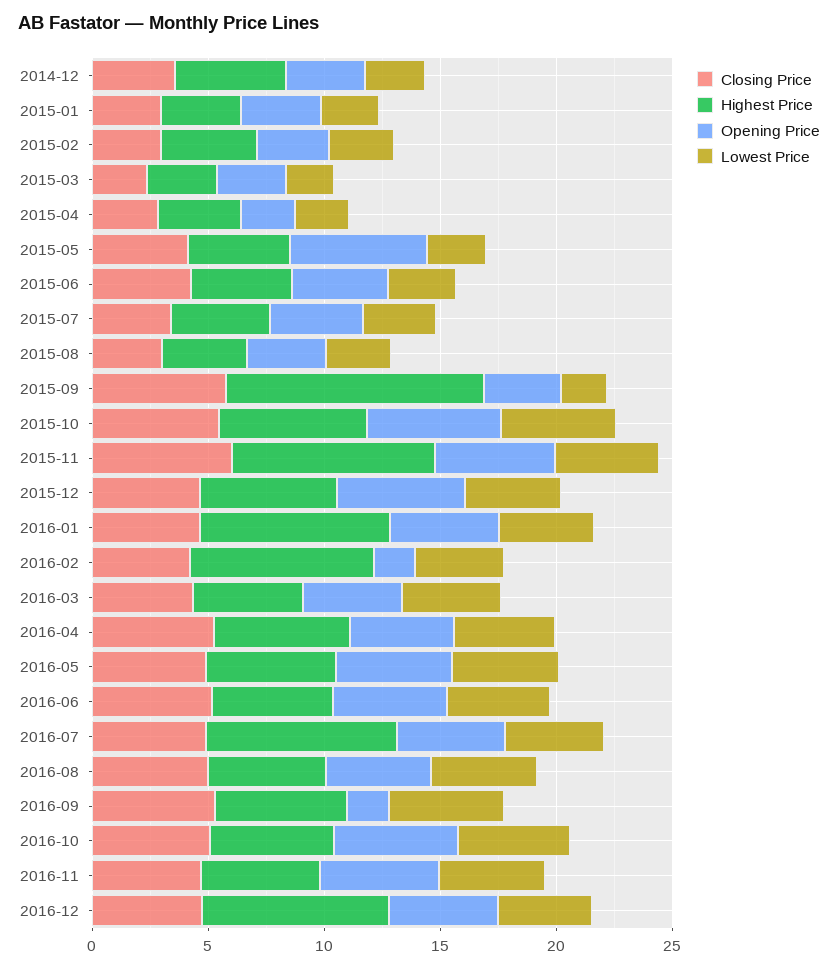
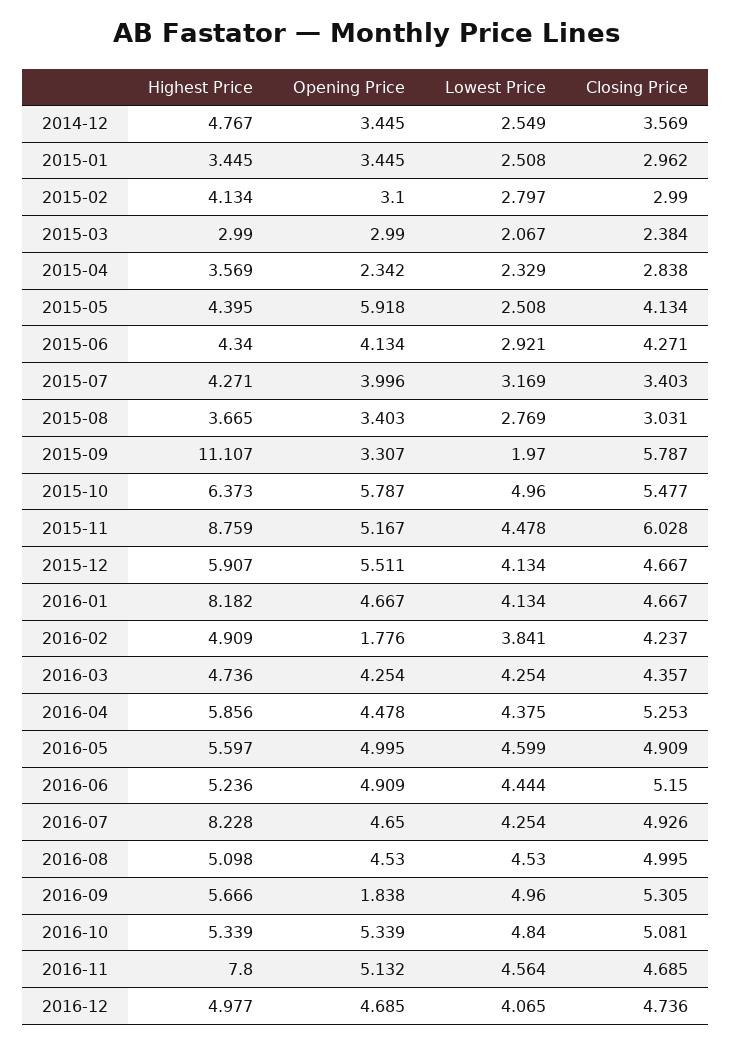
Highest Price, 2016-02: 8 -> 4.909
Highest Price, 2016-11: 5 -> 7.8
Highest Price, 2016-12: 8 -> 4.977

